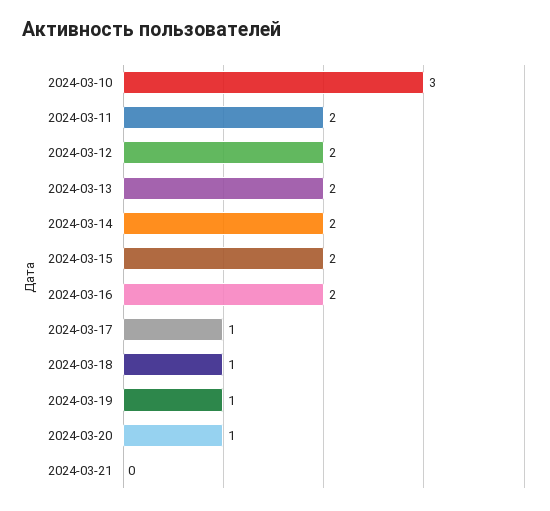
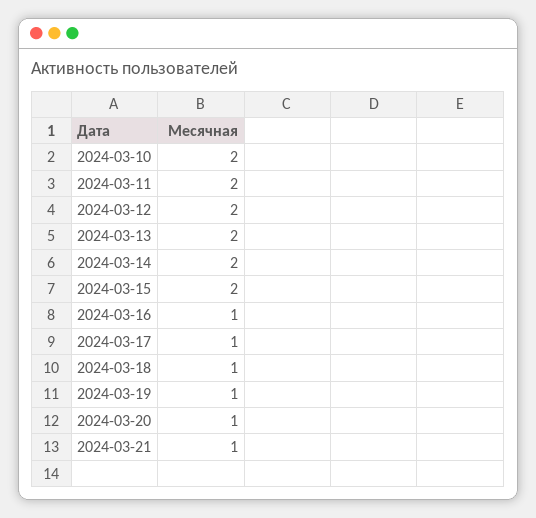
2024-03-10: 3 -> 2
2024-03-16: 2 -> 1
2024-03-21: 0 -> 1

